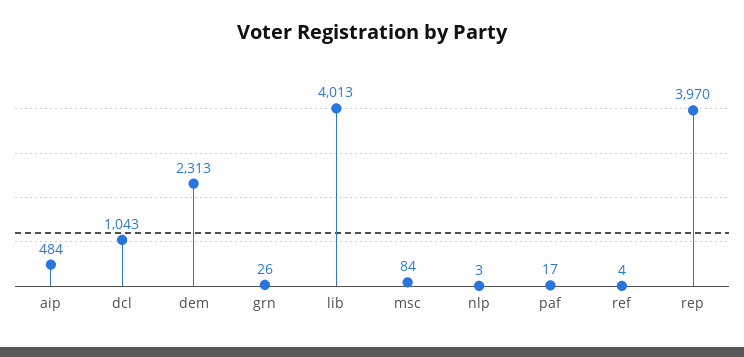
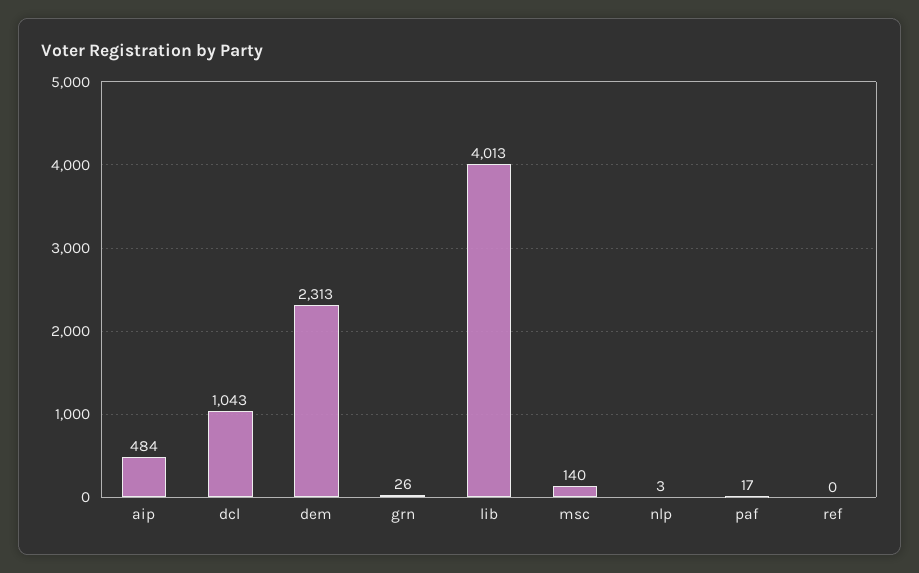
msc: 84 -> 140
ref: 4 -> 0
rep: 3970 -> none

